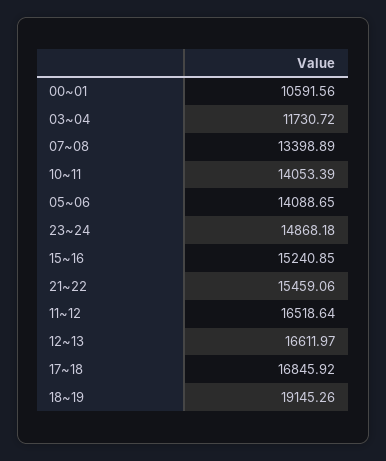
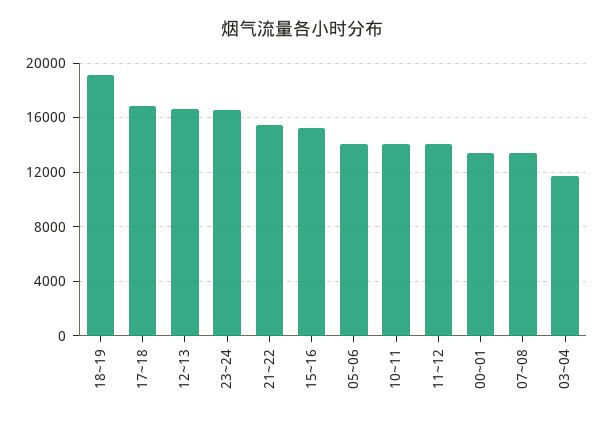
00~01: 10591.56 -> 13500
23~24: 14868.18 -> 16500
11~12: 16518.64 -> 14000

